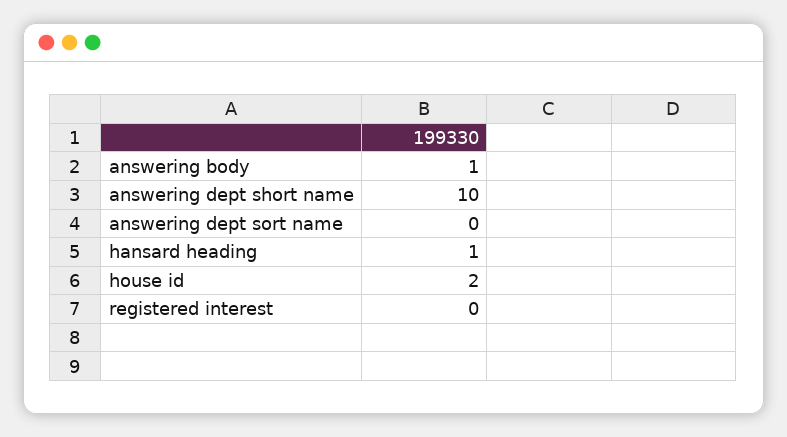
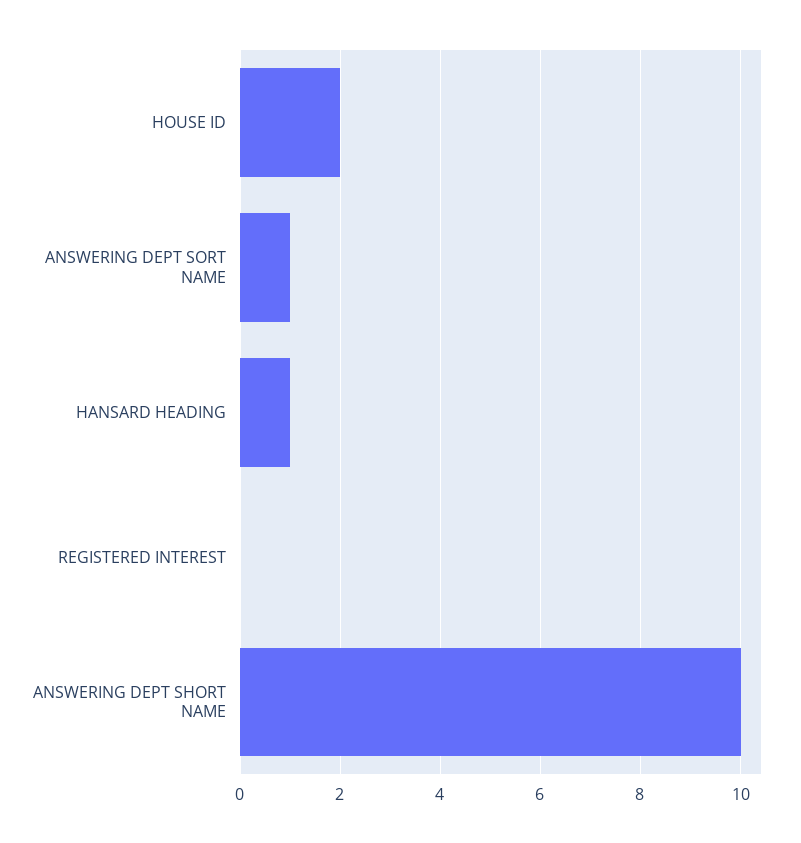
answering body: 1 -> none
answering dept sort name: 0 -> 1

